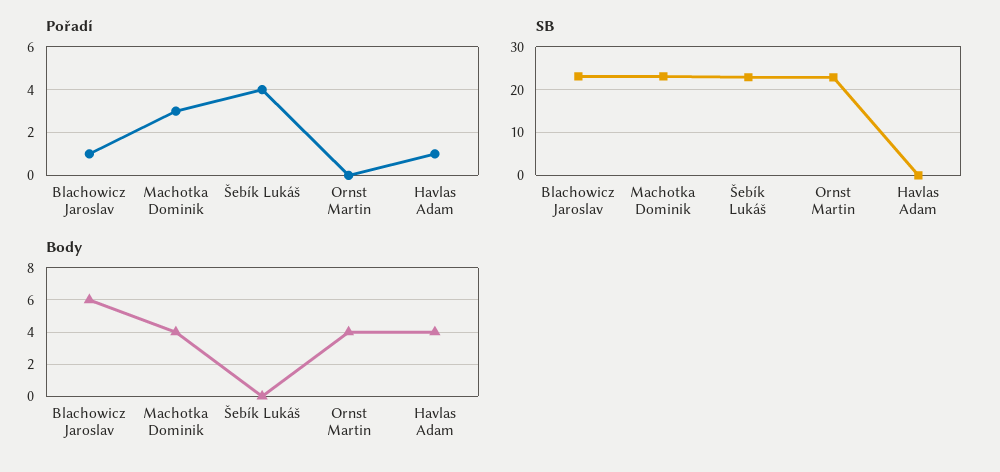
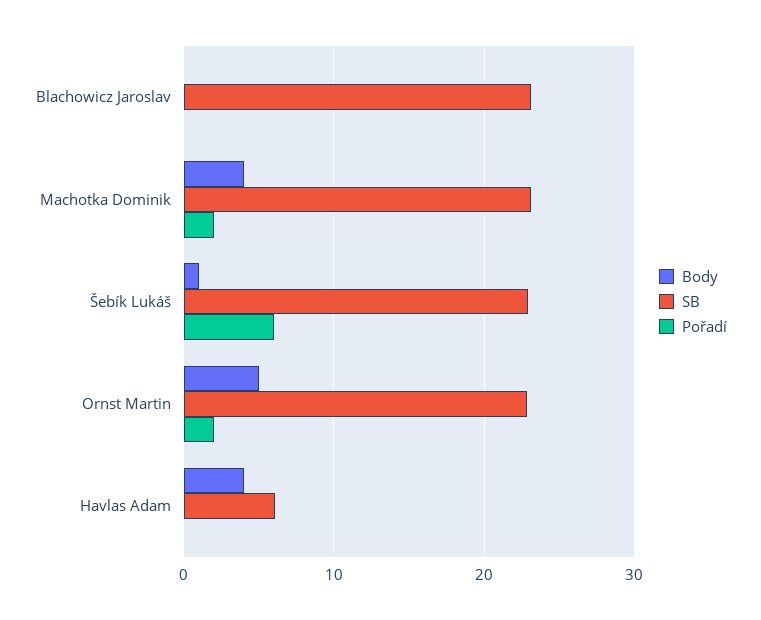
Pořadí, Blachowicz Jaroslav: 1 -> 0
Pořadí, Machotka Dominik: 3 -> 2
Pořadí, Šebík Lukáš: 4 -> 6
Pořadí, Ornst Martin: 0 -> 2
Pořadí, Havlas Adam: 1 -> 0
SB, Havlas Adam: 0 -> 6
Body, Blachowicz Jaroslav: 6 -> 0
Body, Šebík Lukáš: 0 -> 1
Body, Ornst Martin: 4 -> 5

